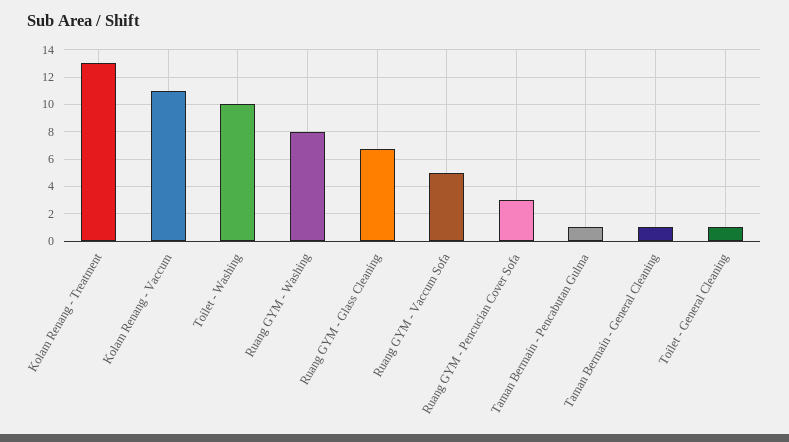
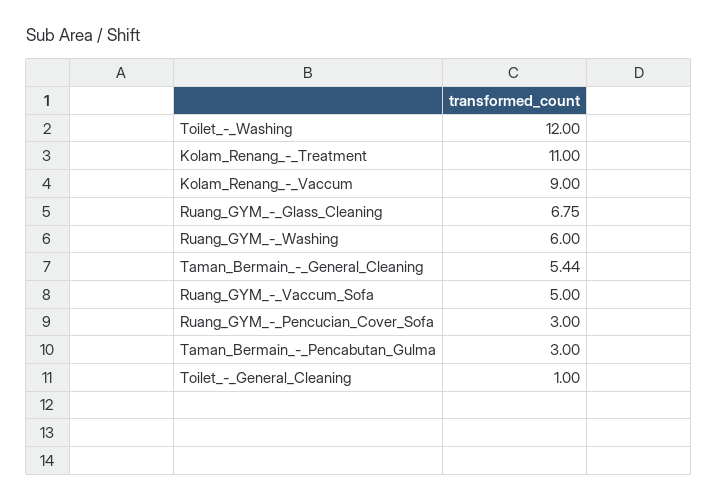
Kolam Renang - Treatment: 13 -> 11
Kolam Renang - Vaccum: 11 -> 9
Toilet - Washing: 10 -> 12
Ruang GYM - Washing: 8 -> 6
Taman Bermain - Pencabutan Gulma: 1 -> 3
Taman Bermain - General Cleaning: 1 -> 5.44

